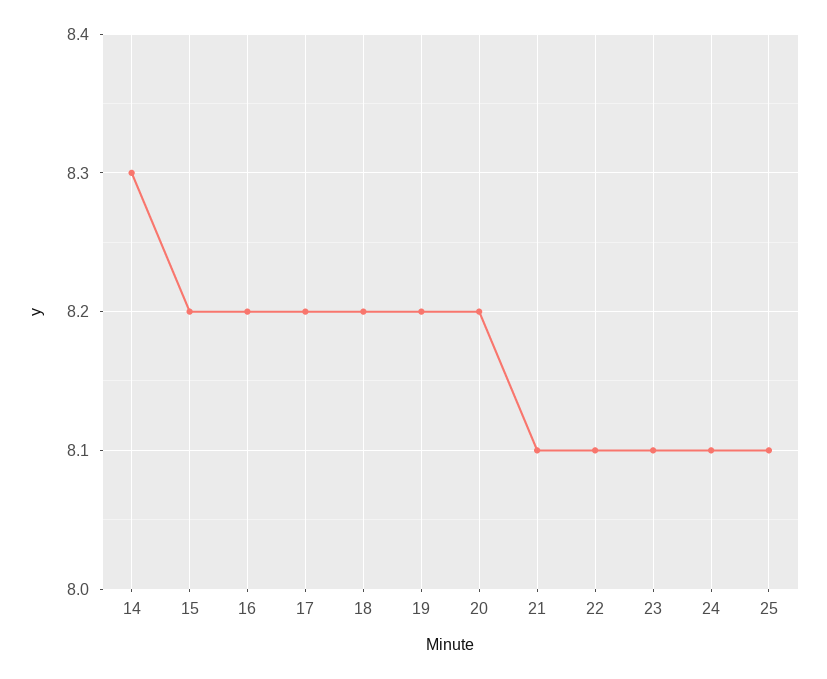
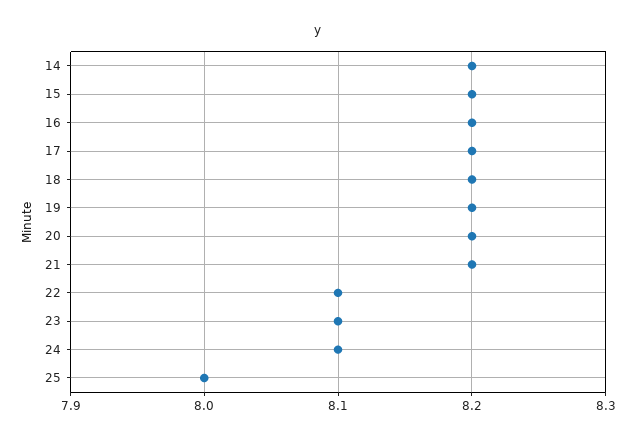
14: 8.3 -> 8.2
21: 8.1 -> 8.2
25: 8.1 -> 8

